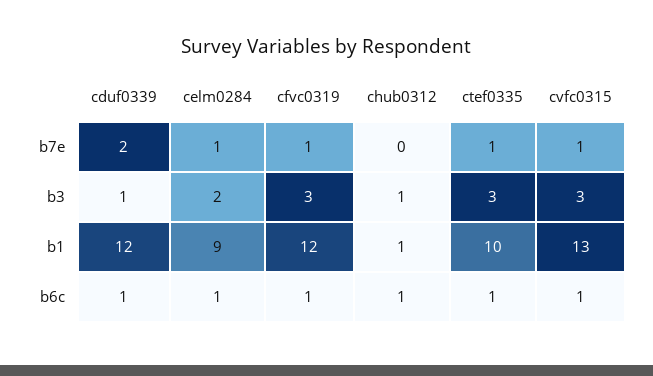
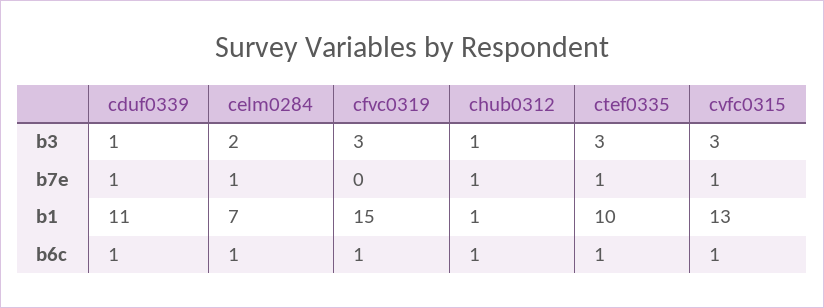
cduf0339, b7e: 2 -> 1
cfvc0319, b7e: 1 -> 0
chub0312, b7e: 0 -> 1
cduf0339, b1: 12 -> 11
celm0284, b1: 9 -> 7
cfvc0319, b1: 12 -> 15

